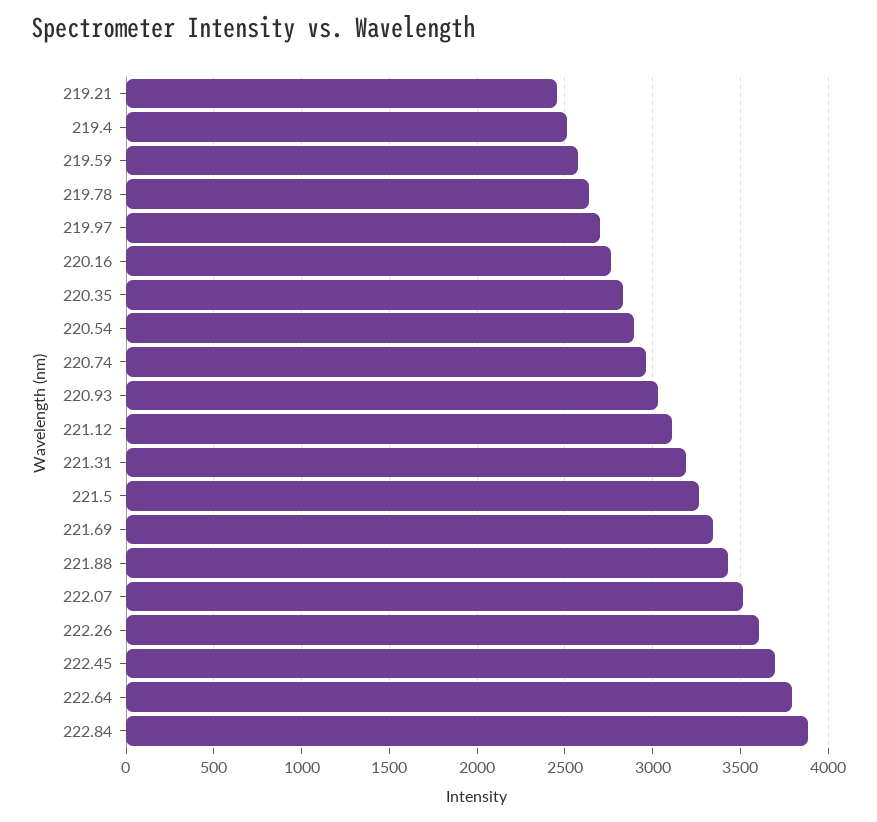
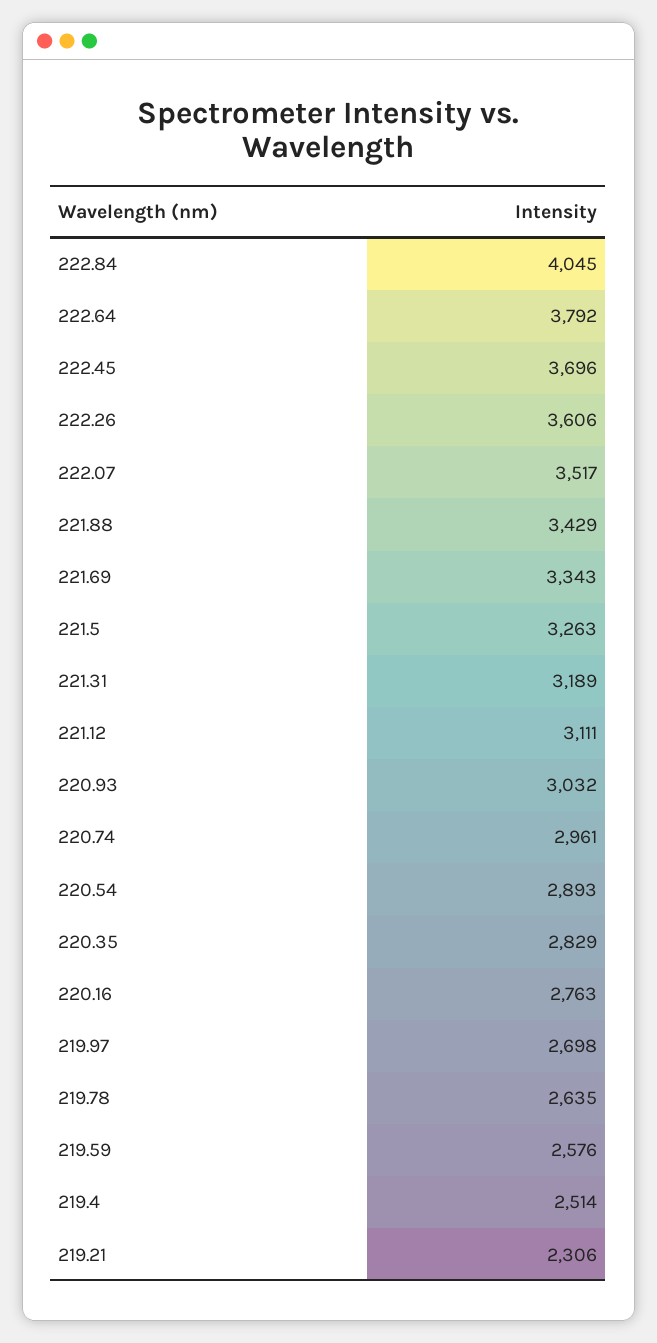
219.21: 2450 -> 2306
222.84: 3900 -> 4045

